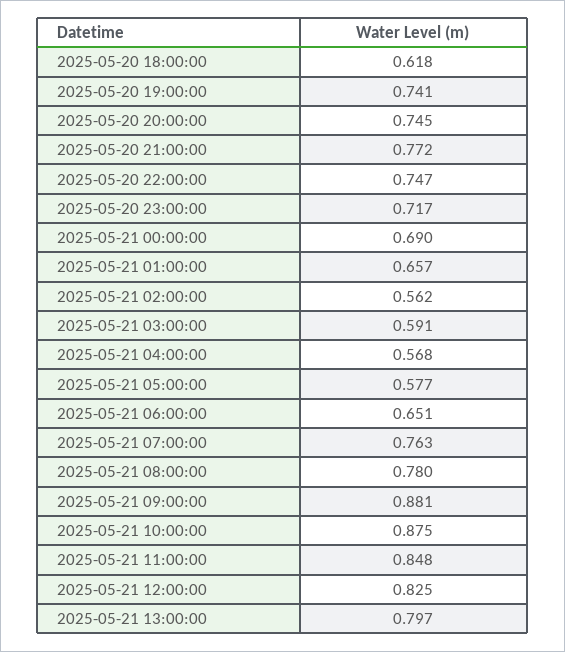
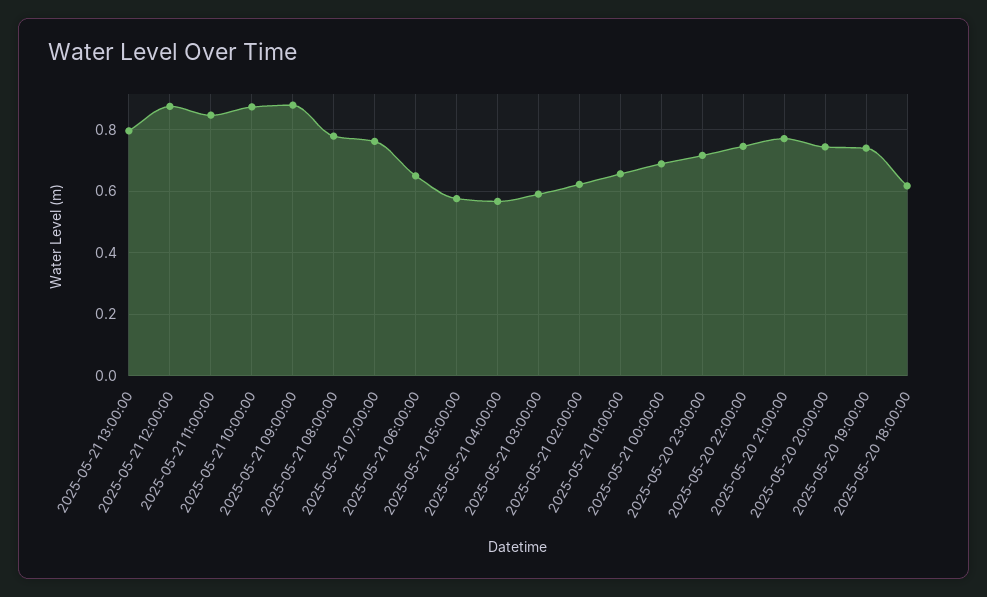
2025-05-21 02:00:00: 0.562 -> 0.62
2025-05-21 12:00:00: 0.825 -> 0.88

